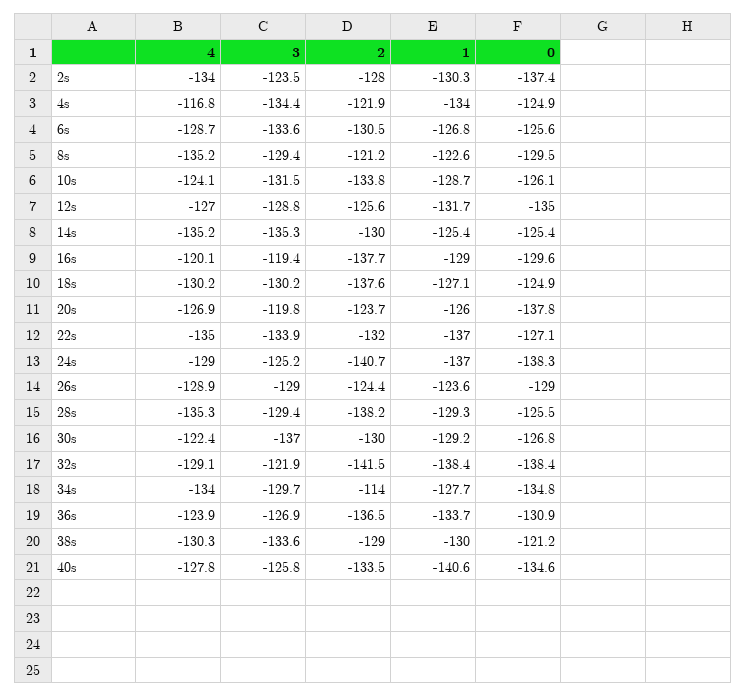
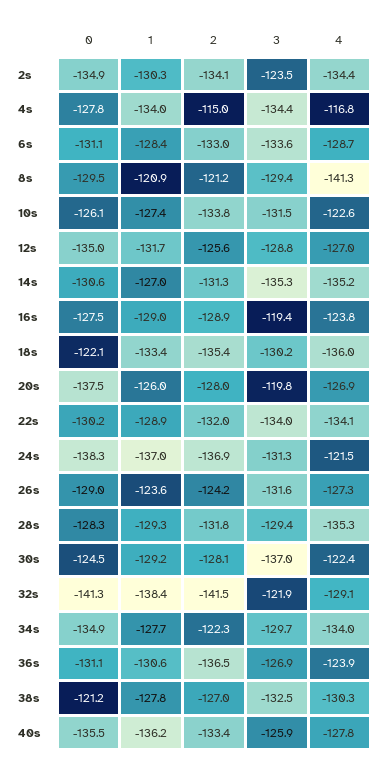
4, 2s: -134 -> -134.4
2, 2s: -128 -> -134.1
0, 2s: -137.4 -> -134.9
2, 4s: -121.9 -> -115
0, 4s: -124.9 -> -127.8
2, 6s: -130.5 -> -133
1, 6s: -126.8 -> -128.4
0, 6s: -125.6 -> -131.1
4, 8s: -135.2 -> -141.3
1, 8s: -122.6 -> -120.9
4, 10s: -124.1 -> -122.6
1, 10s: -128.7 -> -127.4
2, 14s: -130 -> -131.3
1, 14s: -125.4 -> -127
0, 14s: -125.4 -> -130.6
4, 16s: -120.1 -> -123.8
2, 16s: -137.7 -> -128.9
0, 16s: -129.6 -> -127.5
4, 18s: -130.2 -> -136
2, 18s: -137.6 -> -135.4
1, 18s: -127.1 -> -133.4
0, 18s: -124.9 -> -122.1
2, 20s: -123.7 -> -128
0, 20s: -137.8 -> -137.5
4, 22s: -135 -> -134.1
3, 22s: -133.9 -> -134
1, 22s: -137 -> -128.9
0, 22s: -127.1 -> -130.2
4, 24s: -129 -> -121.5
3, 24s: -125.2 -> -131.3
2, 24s: -140.7 -> -136.9
4, 26s: -128.9 -> -127.3
3, 26s: -129 -> -131.6
2, 26s: -124.4 -> -124.2
2, 28s: -138.2 -> -131.8
0, 28s: -125.5 -> -128.3
2, 30s: -130 -> -128.1
0, 30s: -126.8 -> -124.5
0, 32s: -138.4 -> -141.3
2, 34s: -114 -> -122.3
0, 34s: -134.8 -> -134.9
1, 36s: -133.7 -> -130.6
0, 36s: -130.9 -> -131.1
3, 38s: -133.6 -> -132.5
2, 38s: -129 -> -127
1, 38s: -130 -> -127.8
3, 40s: -125.8 -> -125.9
2, 40s: -133.5 -> -133.4
1, 40s: -140.6 -> -136.2
0, 40s: -134.6 -> -135.5

